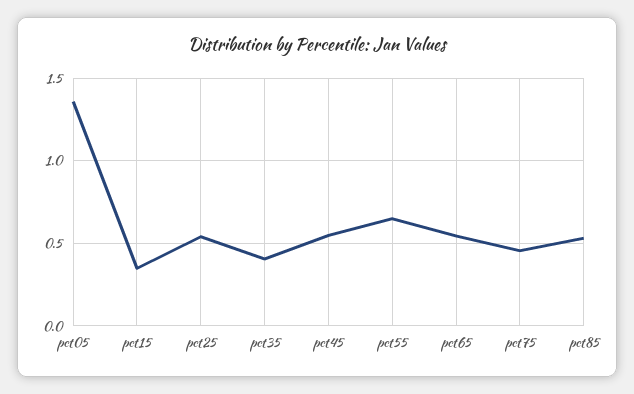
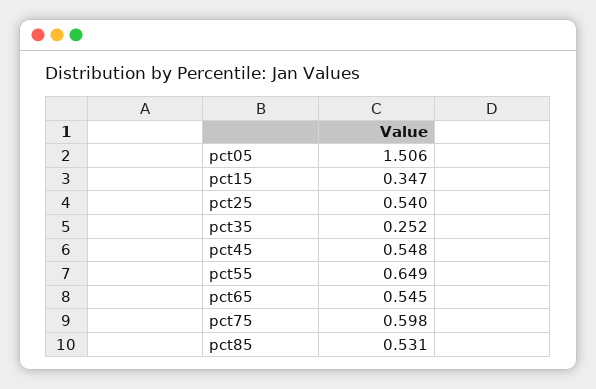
pct05: 1.35 -> 1.506
pct35: 0.4 -> 0.252
pct75: 0.45 -> 0.598

